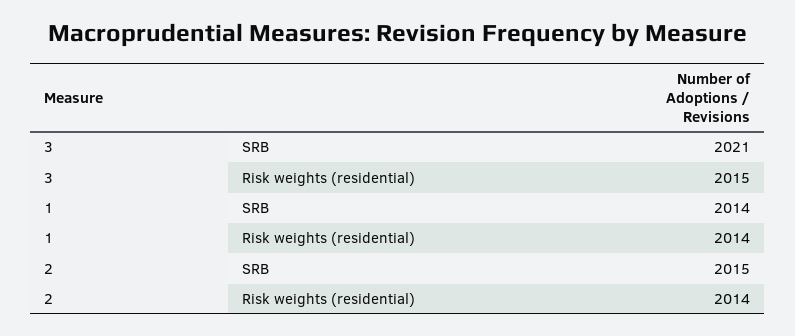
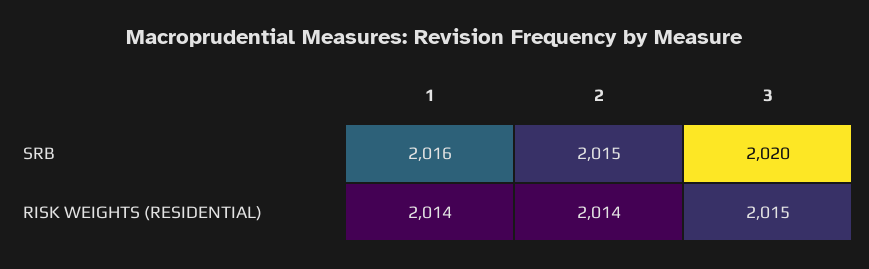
3, SRB: 2021 -> 2020
1, SRB: 2014 -> 2016

